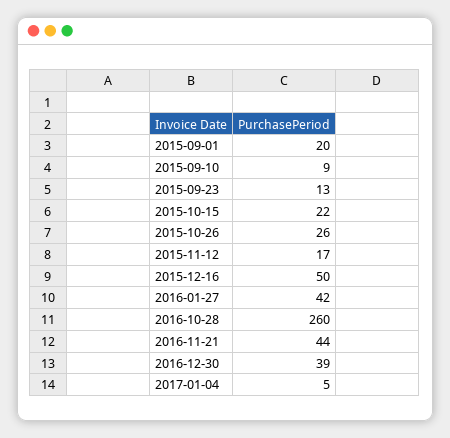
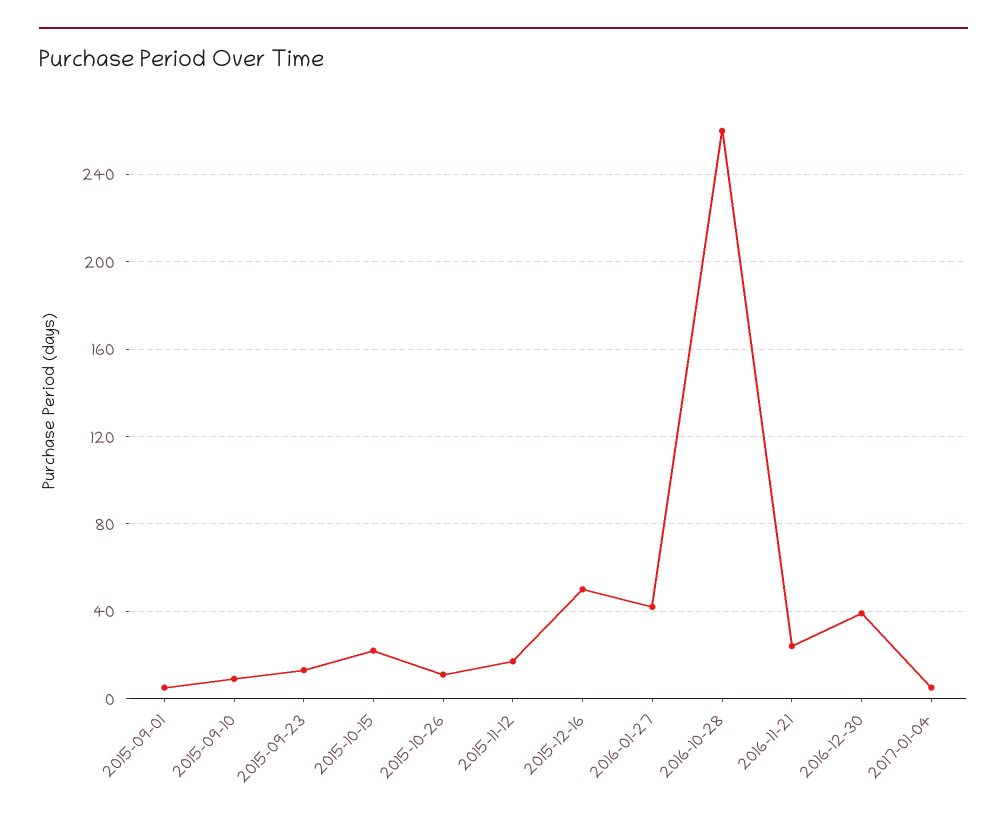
2015-09-01: 20 -> 5
2015-10-26: 26 -> 10
2016-11-21: 44 -> 25

